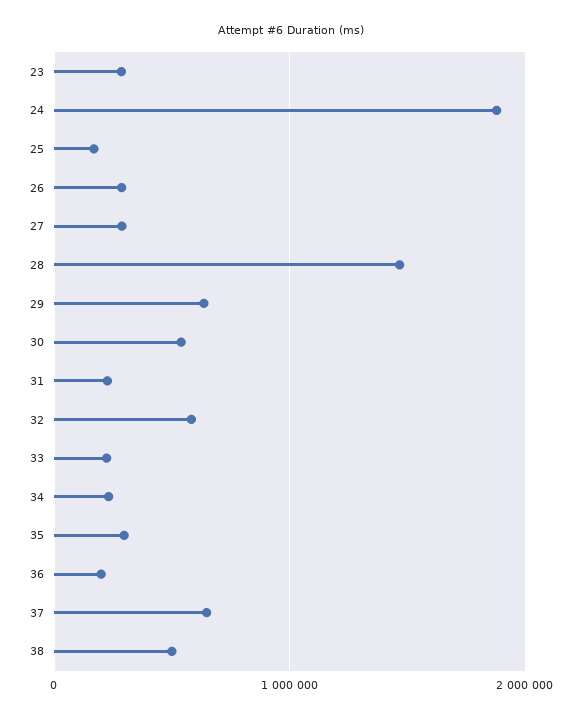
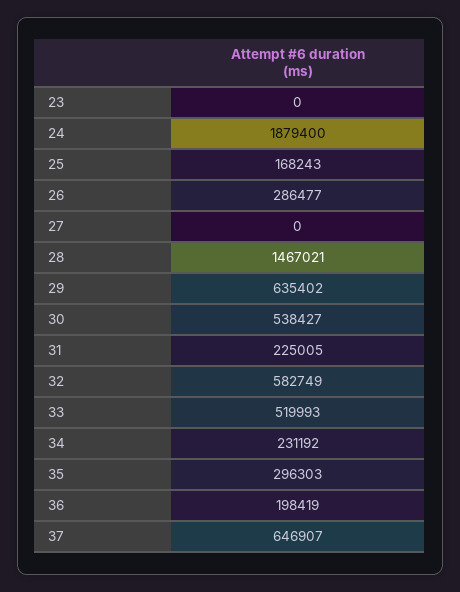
23: 300000 -> 0
27: 300000 -> 0
33: 200000 -> 519993
38: 500000 -> none

